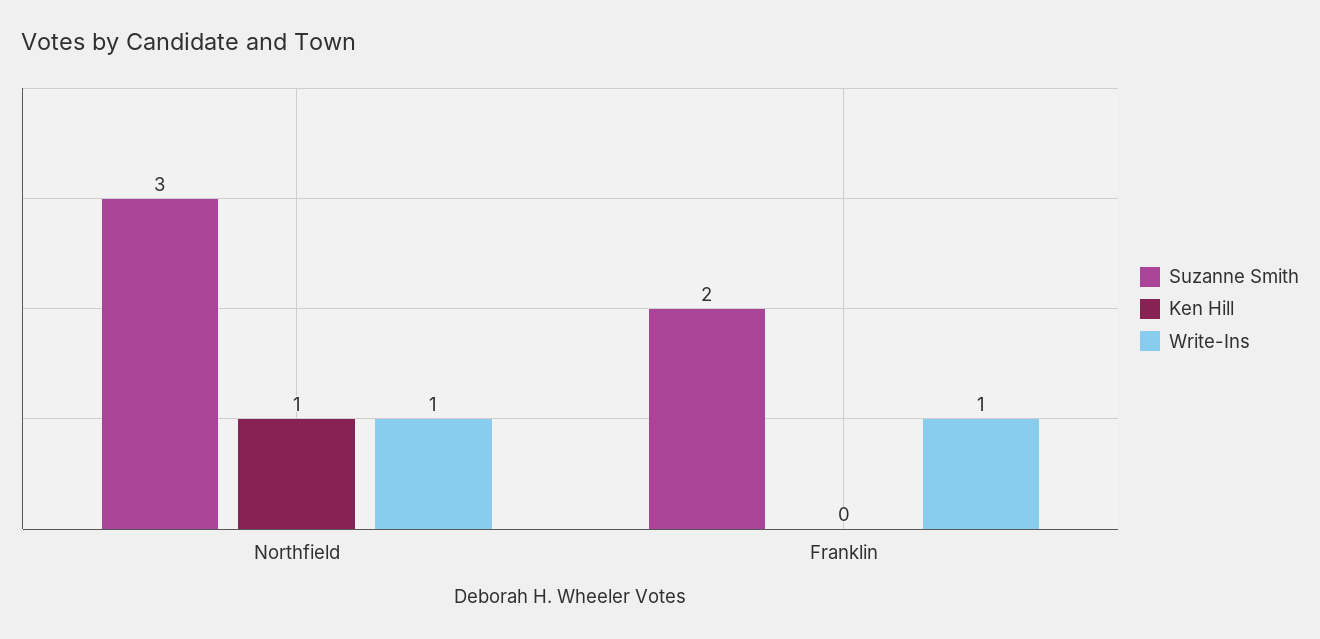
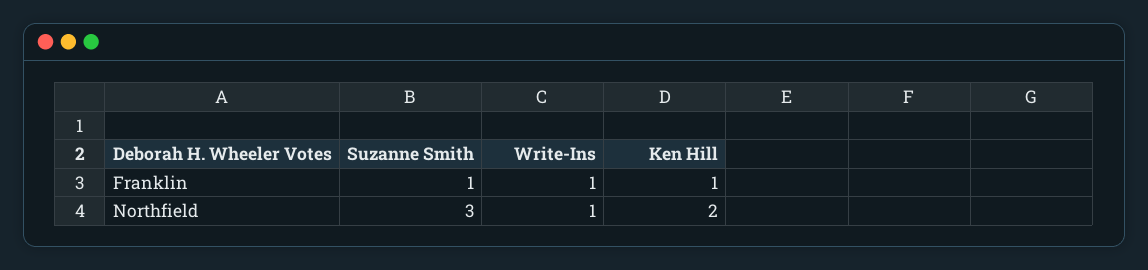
Ken Hill, Northfield: 1 -> 2
Suzanne Smith, Franklin: 2 -> 1
Ken Hill, Franklin: 0 -> 1

